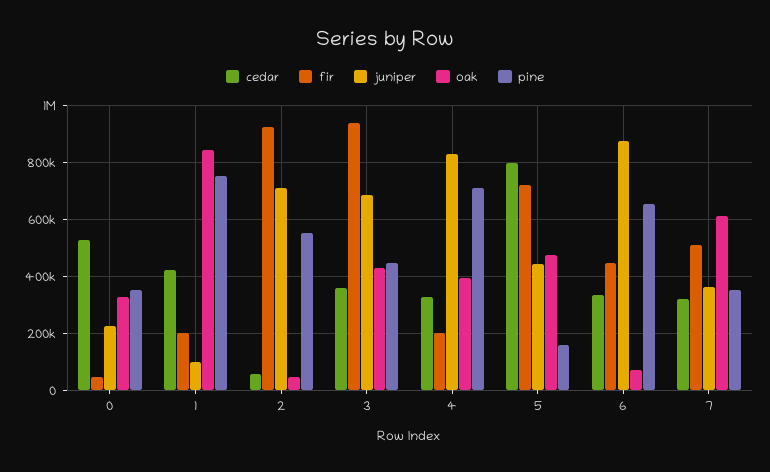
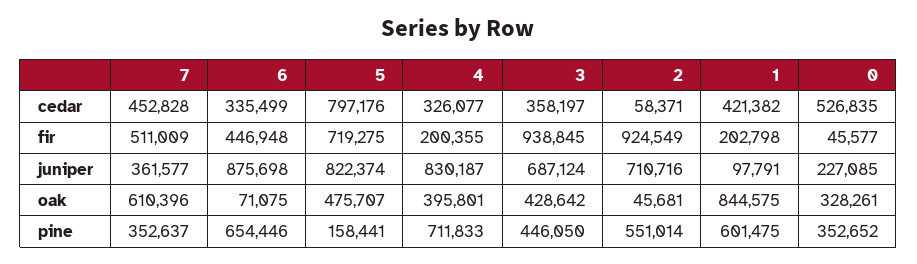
pine, 1: 750000 -> 601475
juniper, 5: 450000 -> 822374
cedar, 7: 325000 -> 452828

